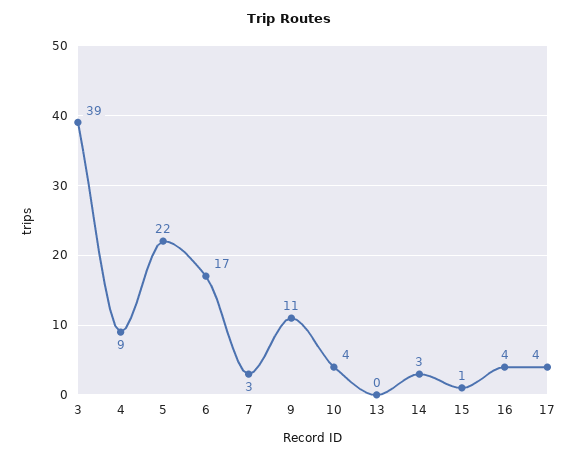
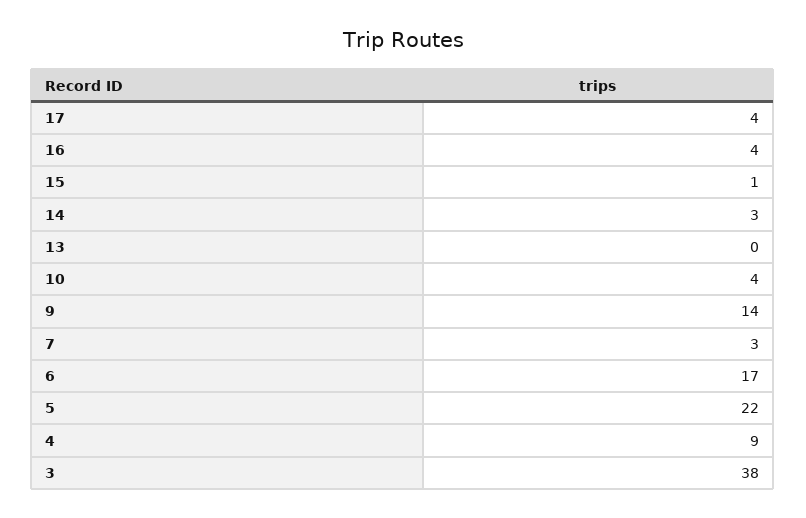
3: 39 -> 38
9: 11 -> 14

